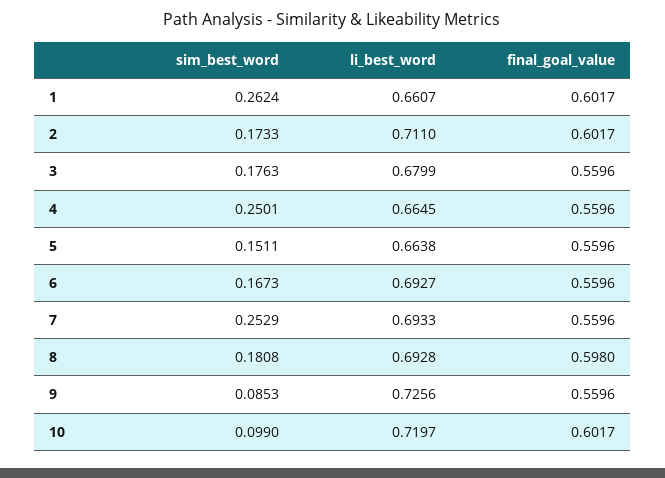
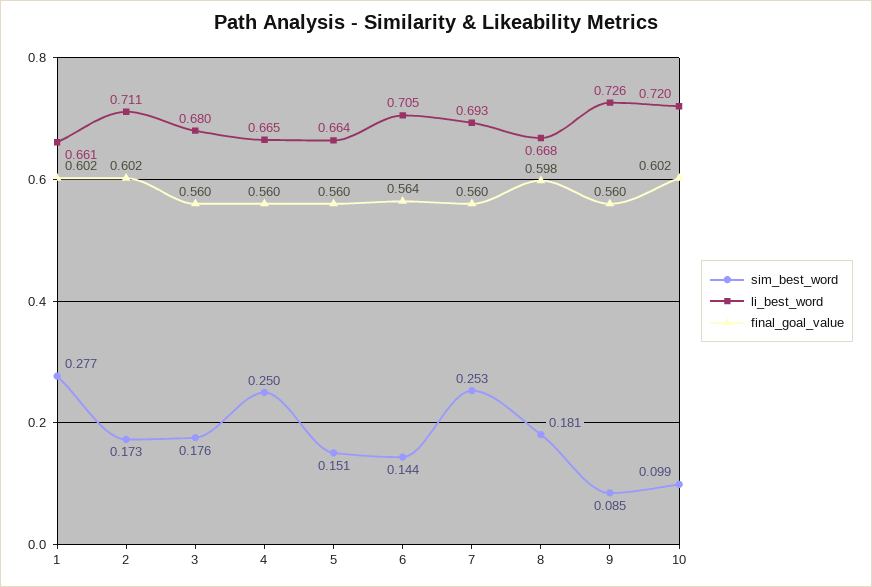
sim_best_word, 1: 0.2624 -> 0.277
sim_best_word, 6: 0.1673 -> 0.144
li_best_word, 6: 0.6927 -> 0.705
final_goal_value, 6: 0.5596 -> 0.564
li_best_word, 8: 0.6928 -> 0.668

